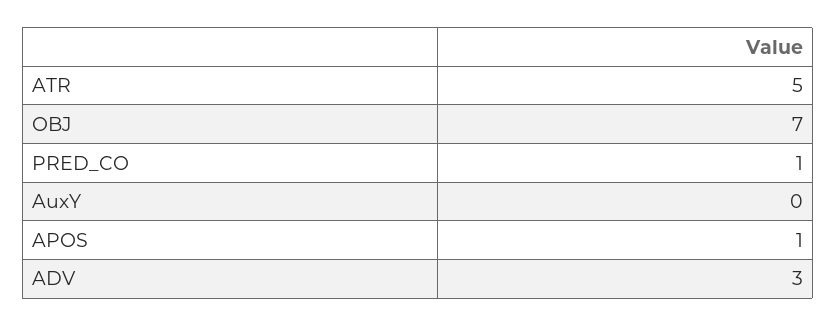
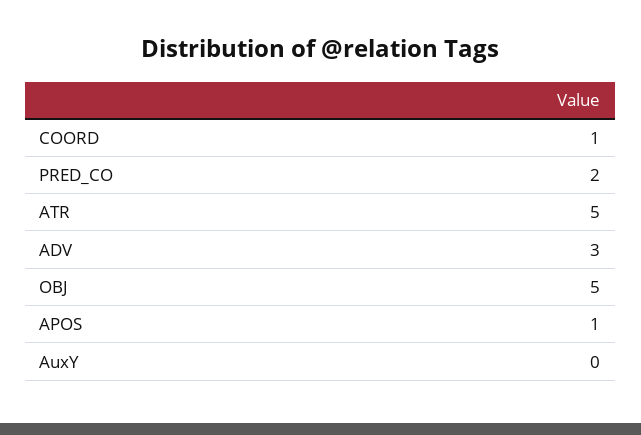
OBJ: 7 -> 5
PRED_CO: 1 -> 2
COORD: none -> 1

